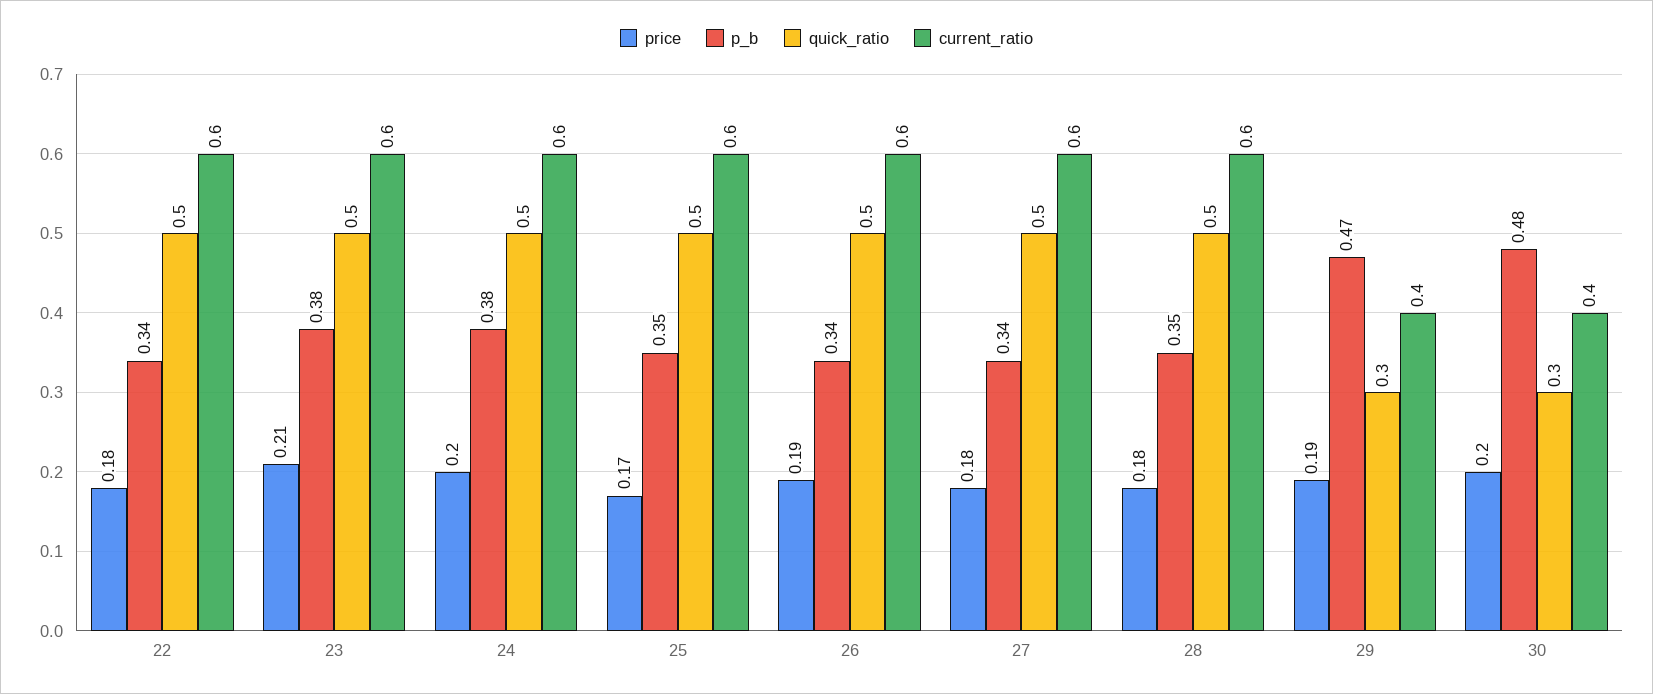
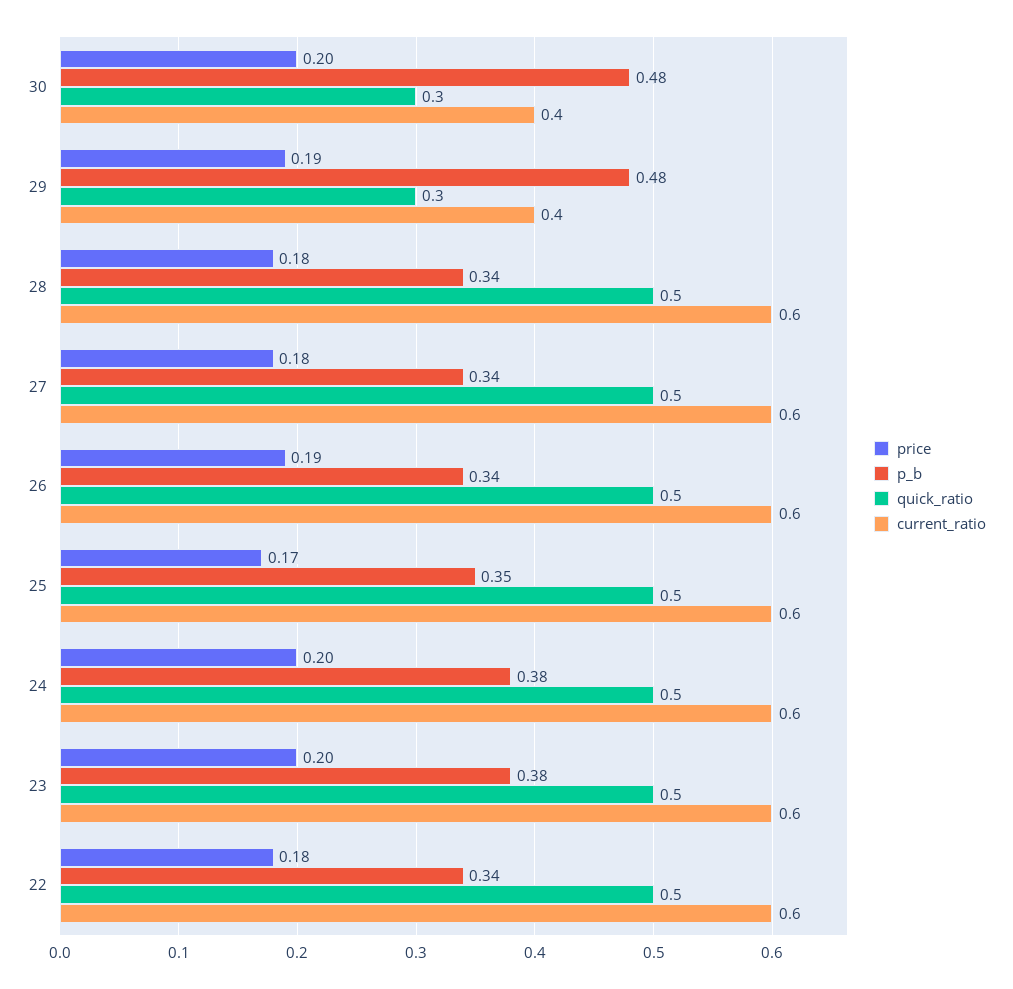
price, 23: 0.21 -> 0.2
p_b, 28: 0.35 -> 0.34
p_b, 29: 0.47 -> 0.48

